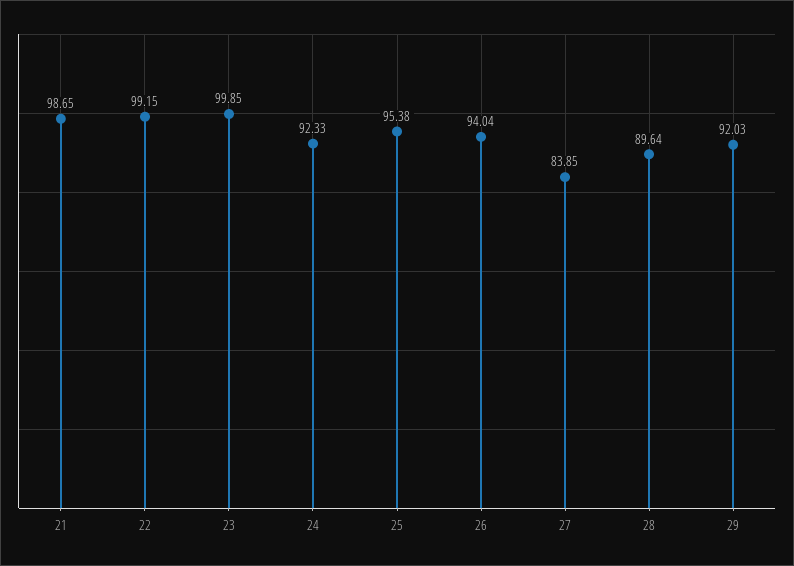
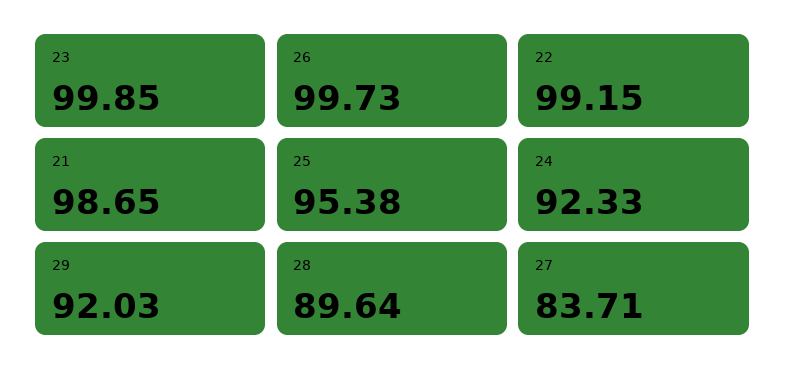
26: 94.04 -> 99.73
27: 83.85 -> 83.71

